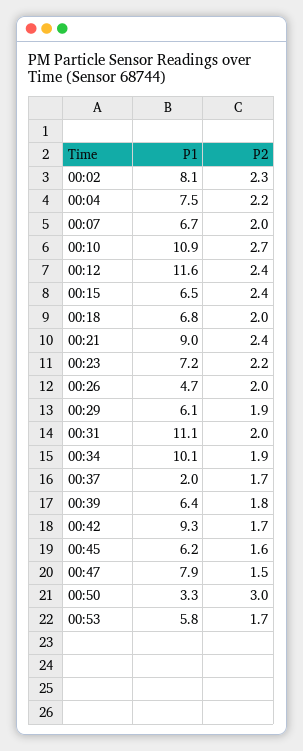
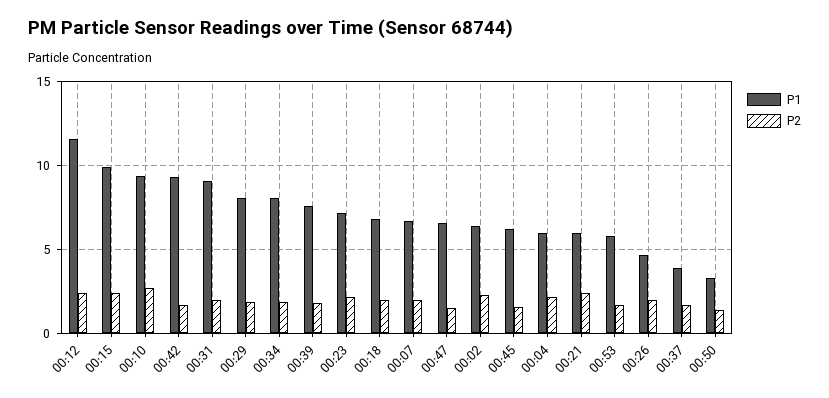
P1, 00:02: 8.1 -> 6.5
P1, 00:04: 7.5 -> 6
P1, 00:10: 10.9 -> 9.5
P1, 00:15: 6.5 -> 10
P1, 00:21: 9 -> 6
P1, 00:29: 6.1 -> 8
P1, 00:31: 11.1 -> 9
P1, 00:34: 10.1 -> 8
P1, 00:37: 2 -> 4
P1, 00:39: 6.4 -> 7.5
P1, 00:47: 7.9 -> 6.5
P2, 00:50: 3 -> 1.5

